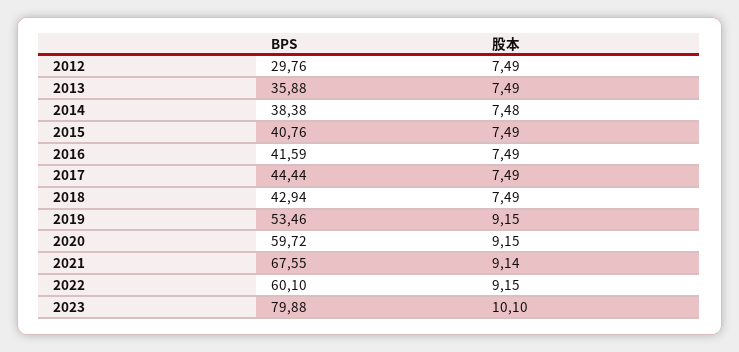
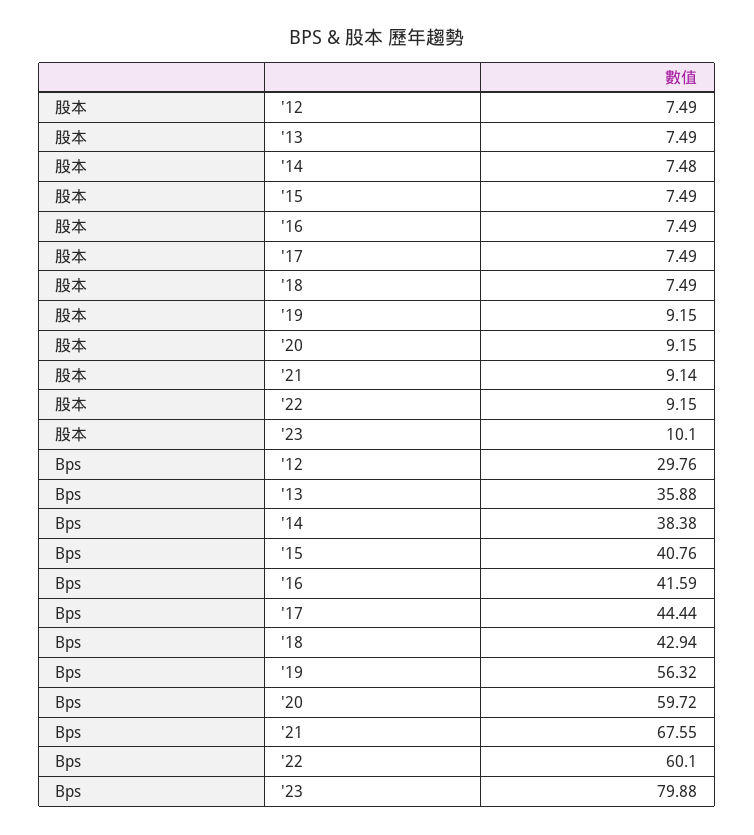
BPS, 2019: 53.46 -> 56.32

